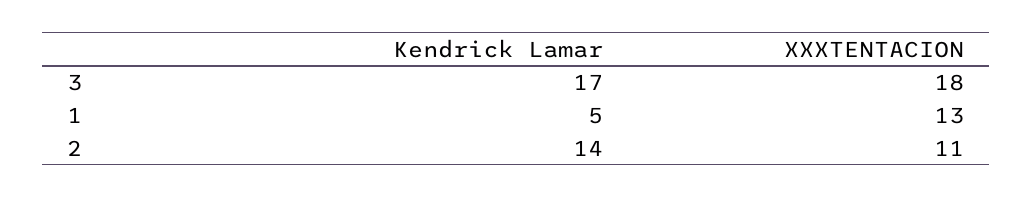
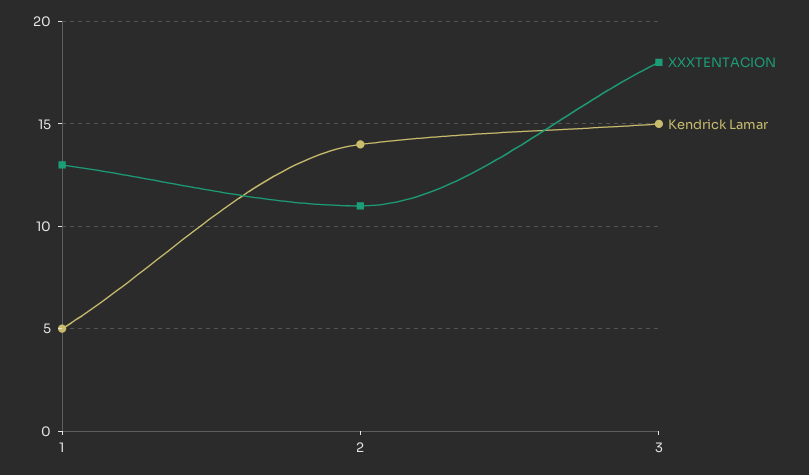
Kendrick Lamar, 3: 17 -> 15

